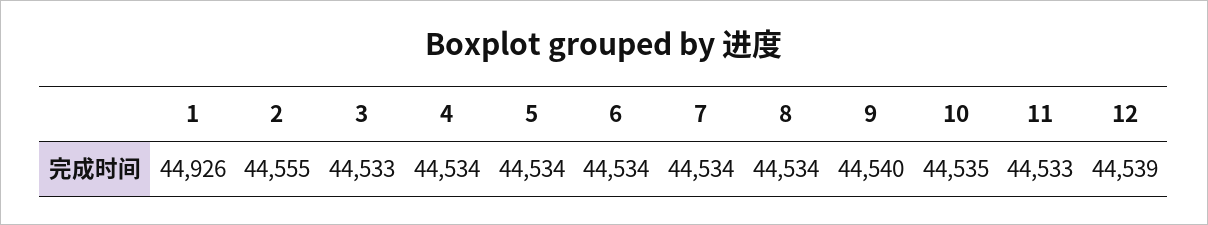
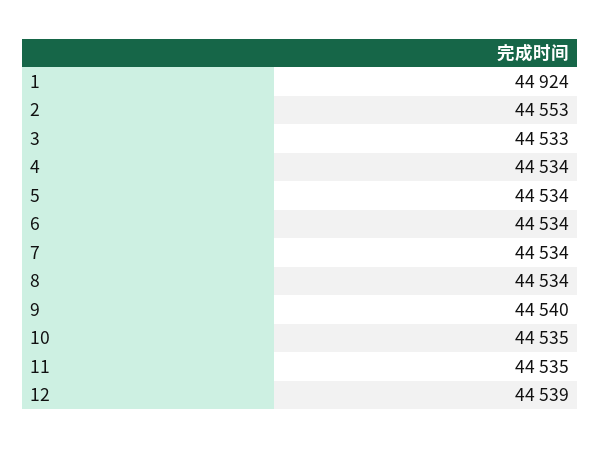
1: 44926 -> 44924
2: 44555 -> 44553
11: 44533 -> 44535

